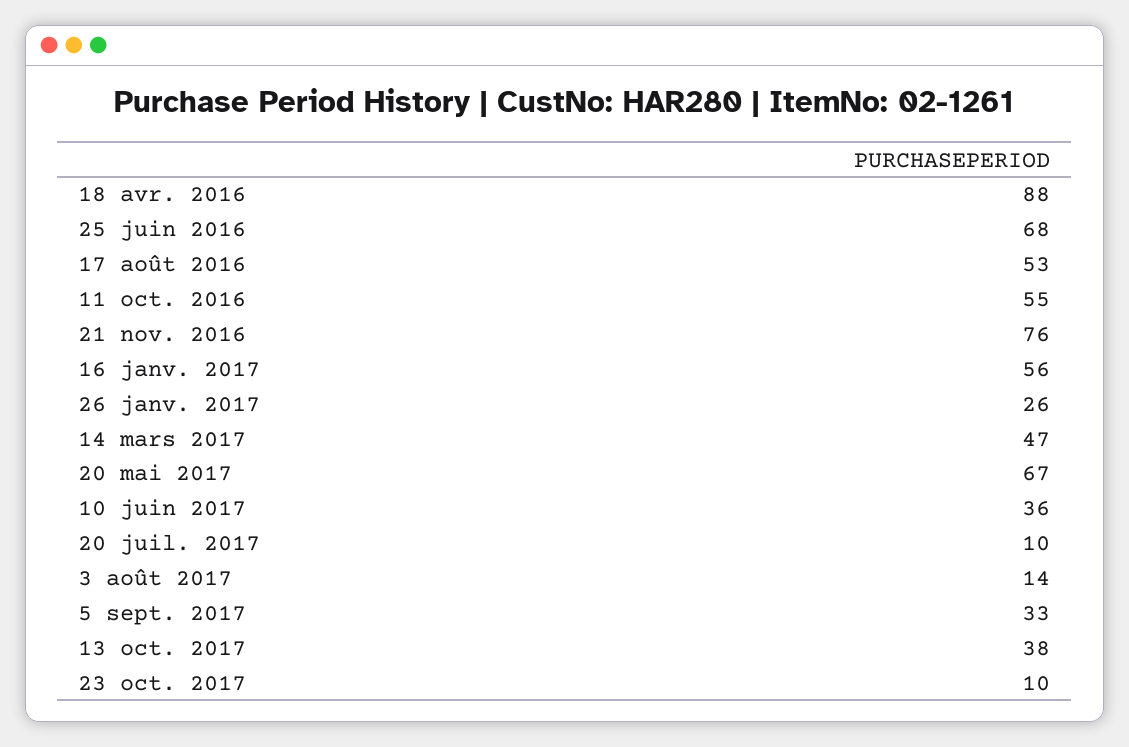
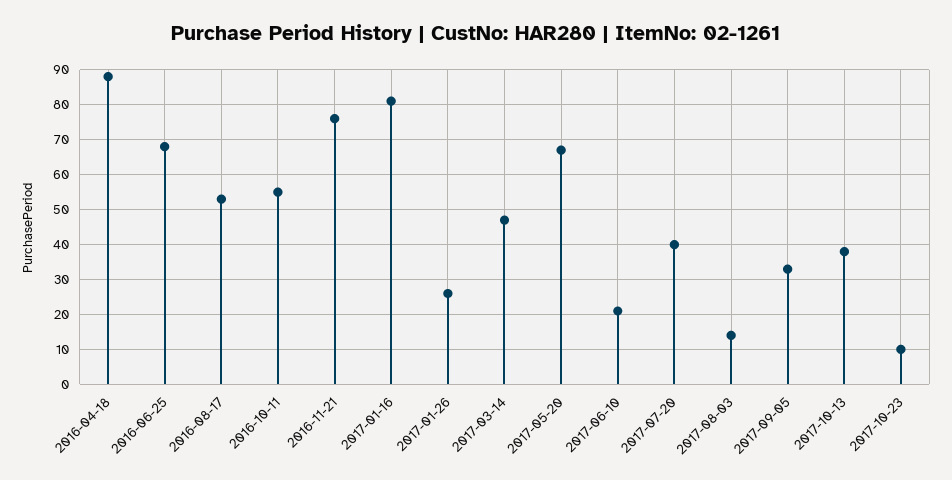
16 janv. 2017: 56 -> 80
10 juin 2017: 36 -> 20
20 juil. 2017: 10 -> 40

